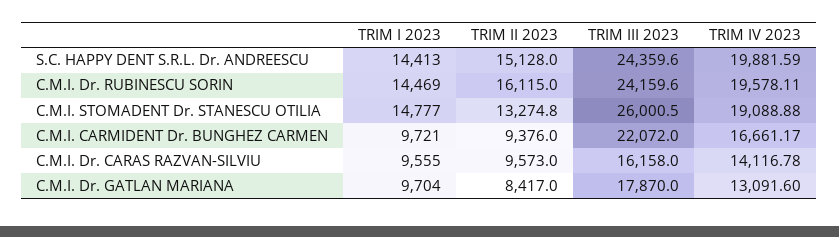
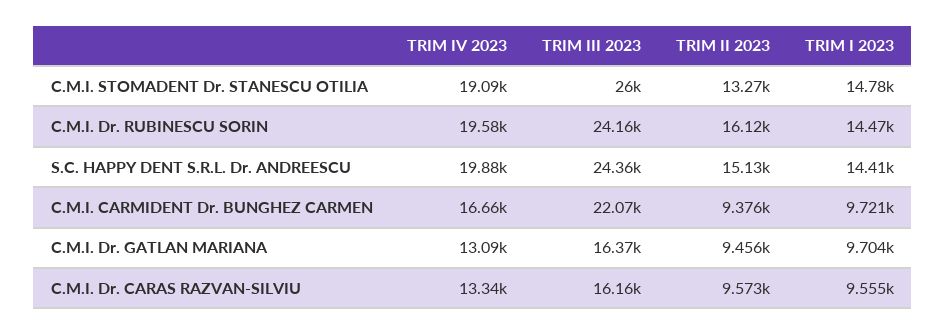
TRIM IV 2023, C.M.I. Dr. CARAS RAZVAN-SILVIU: 14116.78 -> 13340
TRIM II 2023, C.M.I. Dr. GATLAN MARIANA: 8417 -> 9456
TRIM III 2023, C.M.I. Dr. GATLAN MARIANA: 17870 -> 16370

